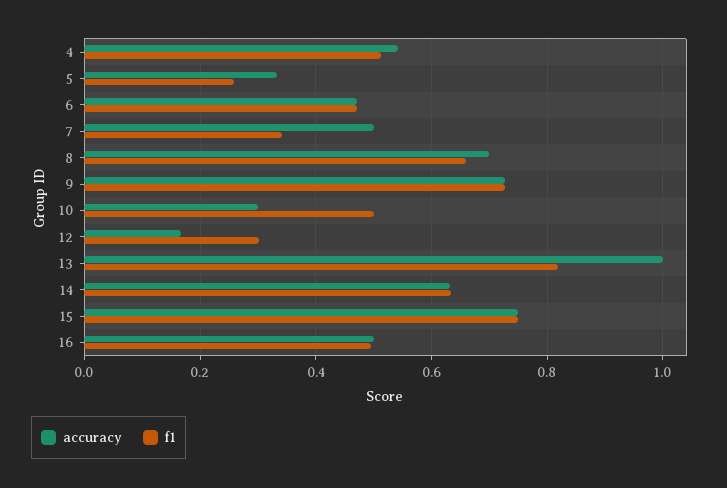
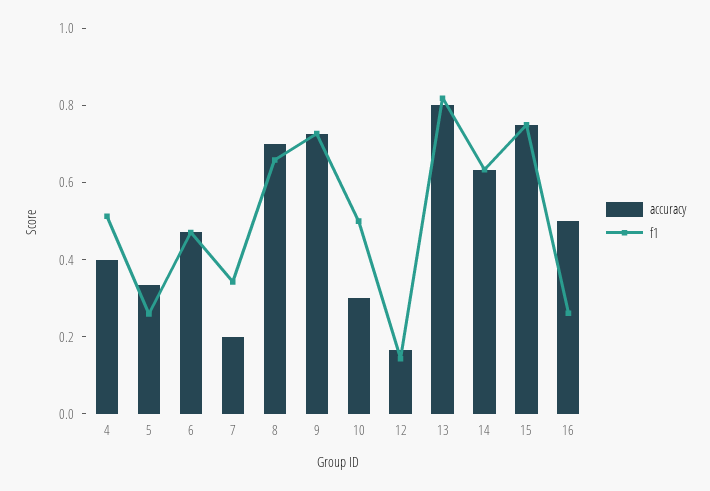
accuracy, 4: 0.54 -> 0.4
accuracy, 7: 0.5 -> 0.2
f1, 12: 0.3 -> 0.15
accuracy, 13: 1 -> 0.8
f1, 16: 0.5 -> 0.25

